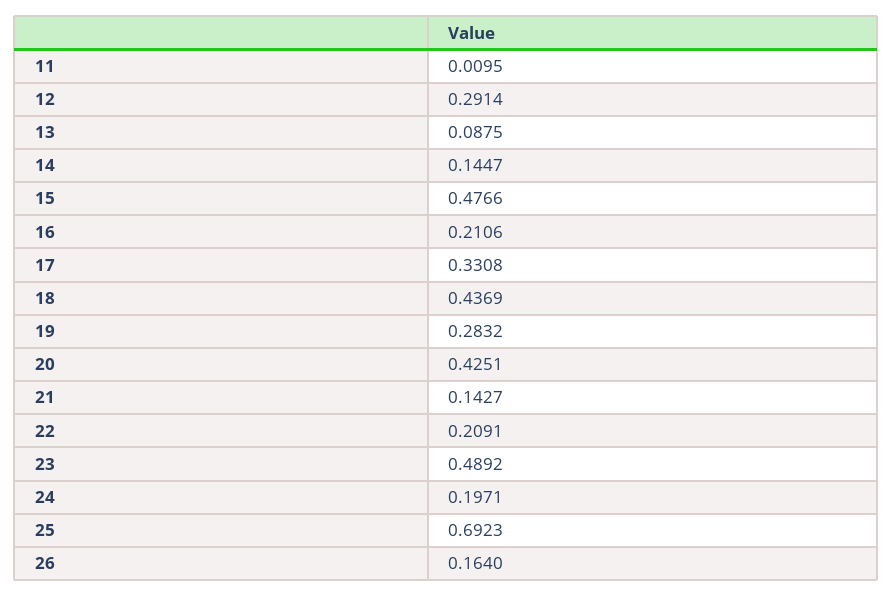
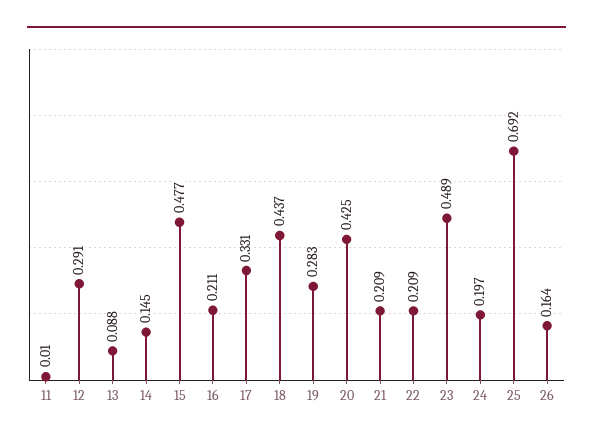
21: 0.1427 -> 0.209

